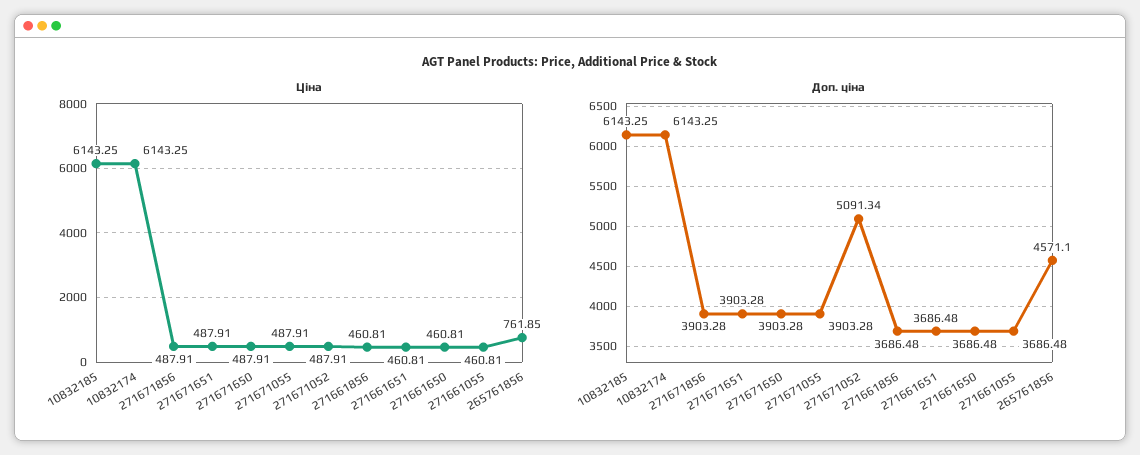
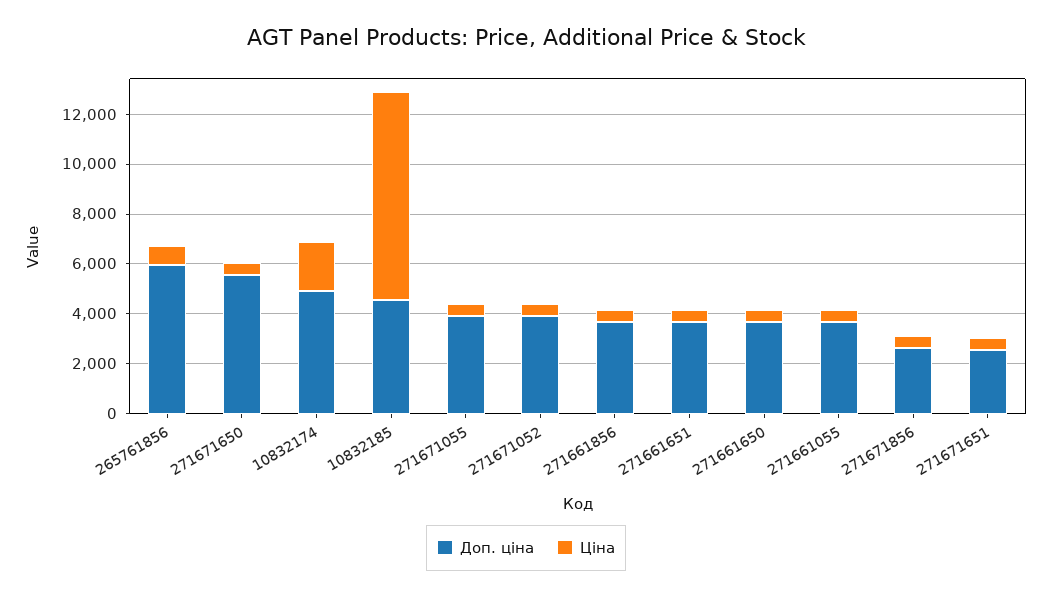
Ціна, 10832185: 6143.25 -> 8500
Ціна, 10832174: 6143.25 -> 2000
Доп. ціна, 10832185: 6143.25 -> 4500
Доп. ціна, 10832174: 6143.25 -> 5000
Доп. ціна, 271671856: 3903.28 -> 2500
Доп. ціна, 271671651: 3903.28 -> 2500
Доп. ціна, 271671650: 3903.28 -> 5500
Доп. ціна, 271671052: 5091.34 -> 4000
Доп. ціна, 265761856: 4571.1 -> 6000

